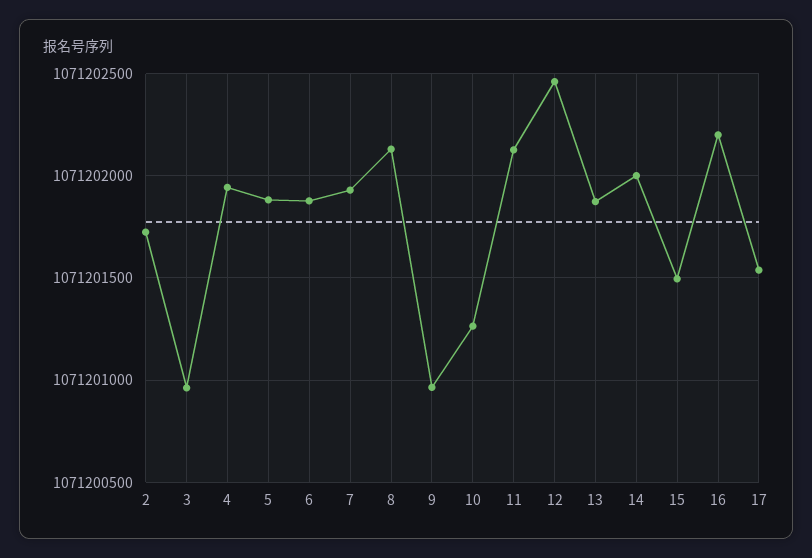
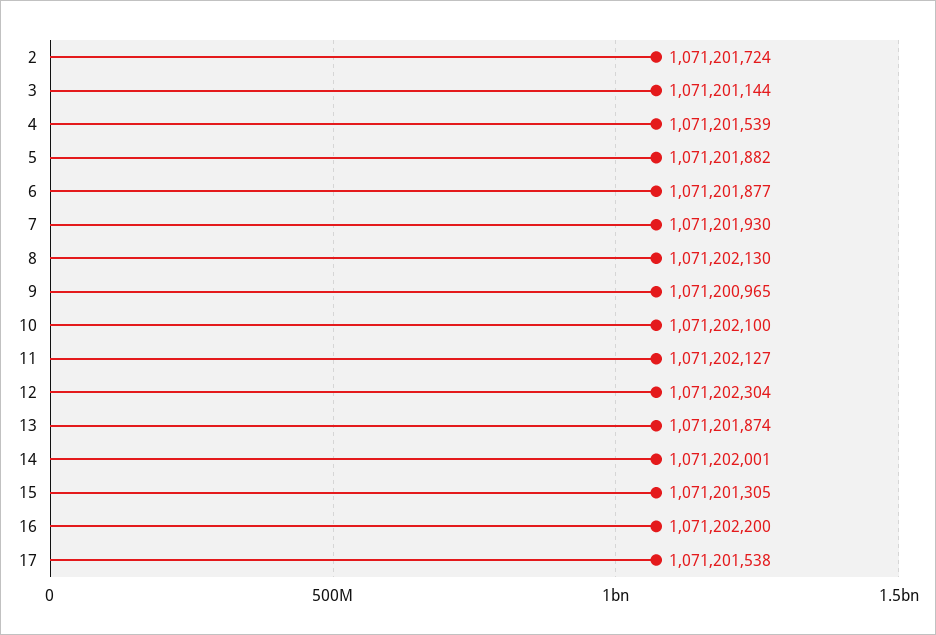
3: 1071200950 -> 1071201144
4: 1071201950 -> 1071201539
10: 1071201250 -> 1071202100
12: 1071202450 -> 1071202304
15: 1071201500 -> 1071201305

